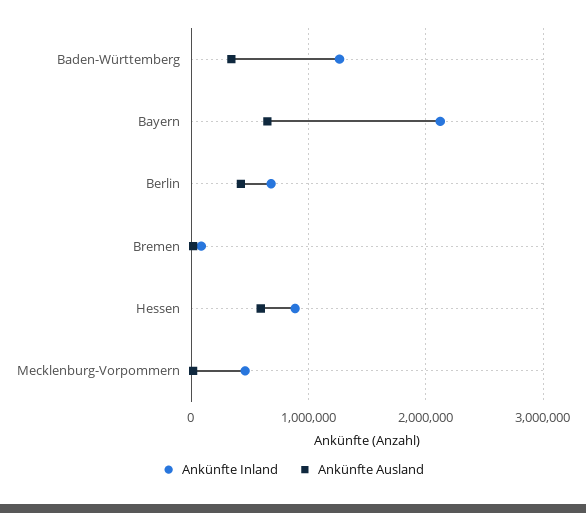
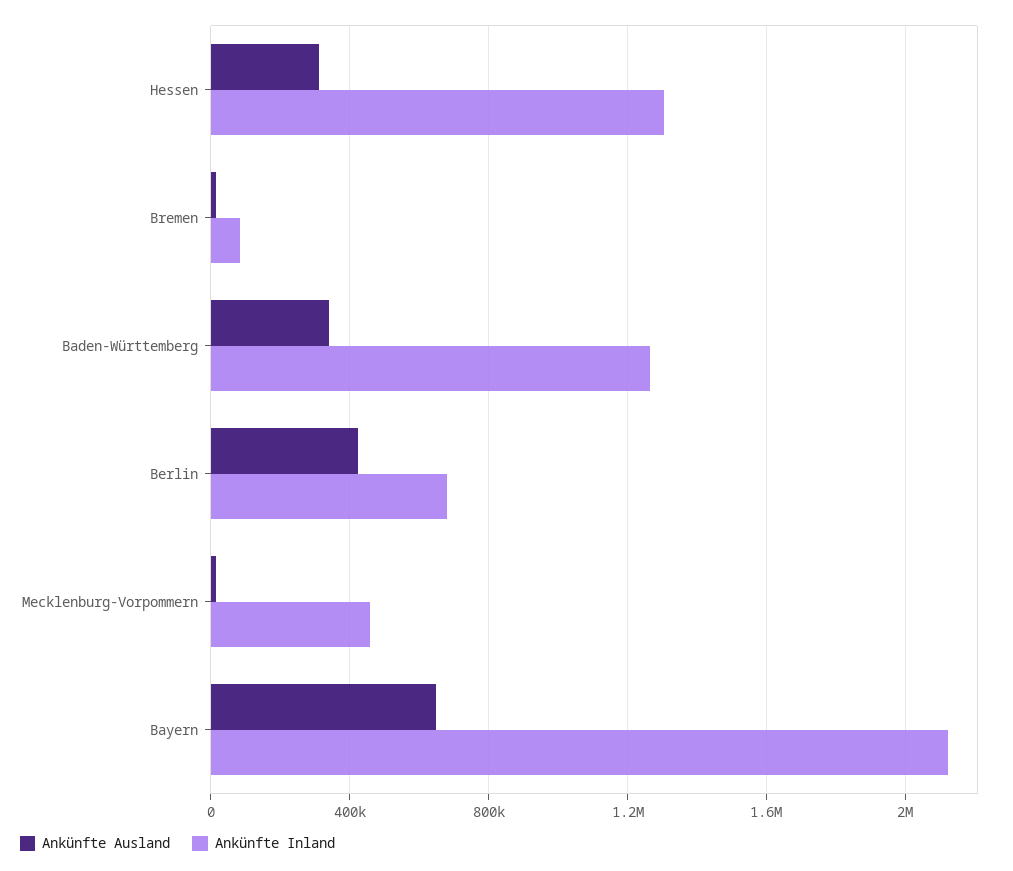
Ankünfte Inland, Hessen: 900000 -> 1300000
Ankünfte Ausland, Hessen: 600000 -> 300000

